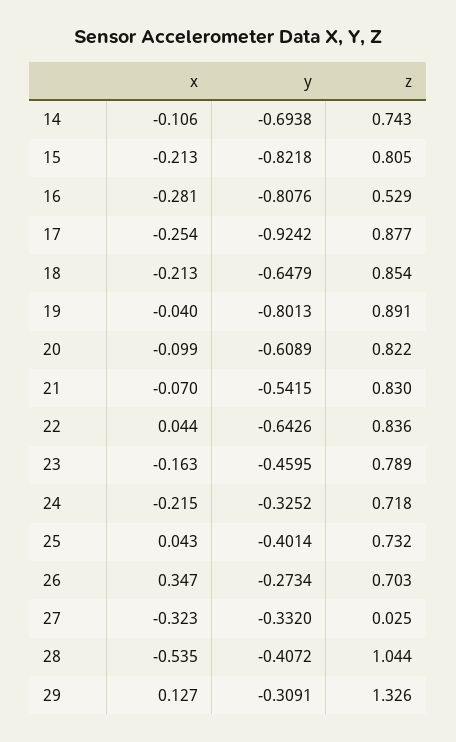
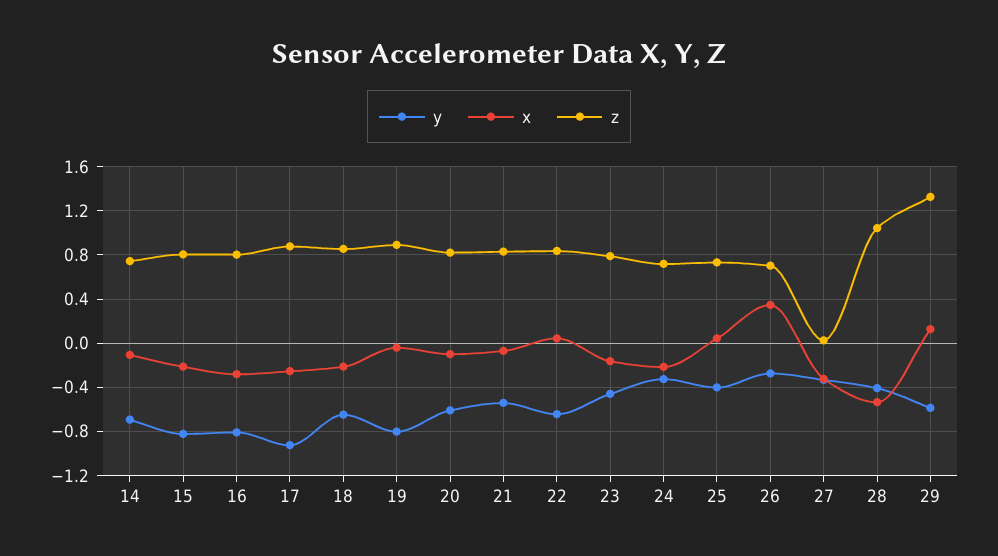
z, 16: 0.529 -> 0.8
y, 29: -0.3091 -> -0.6

